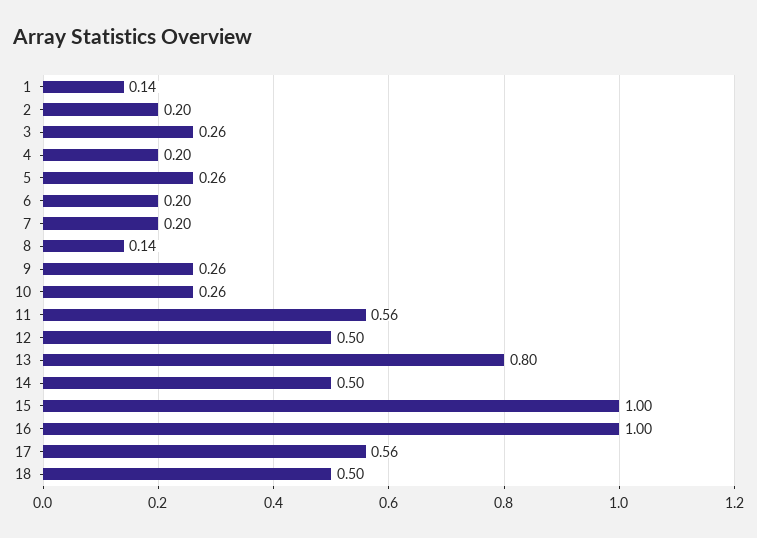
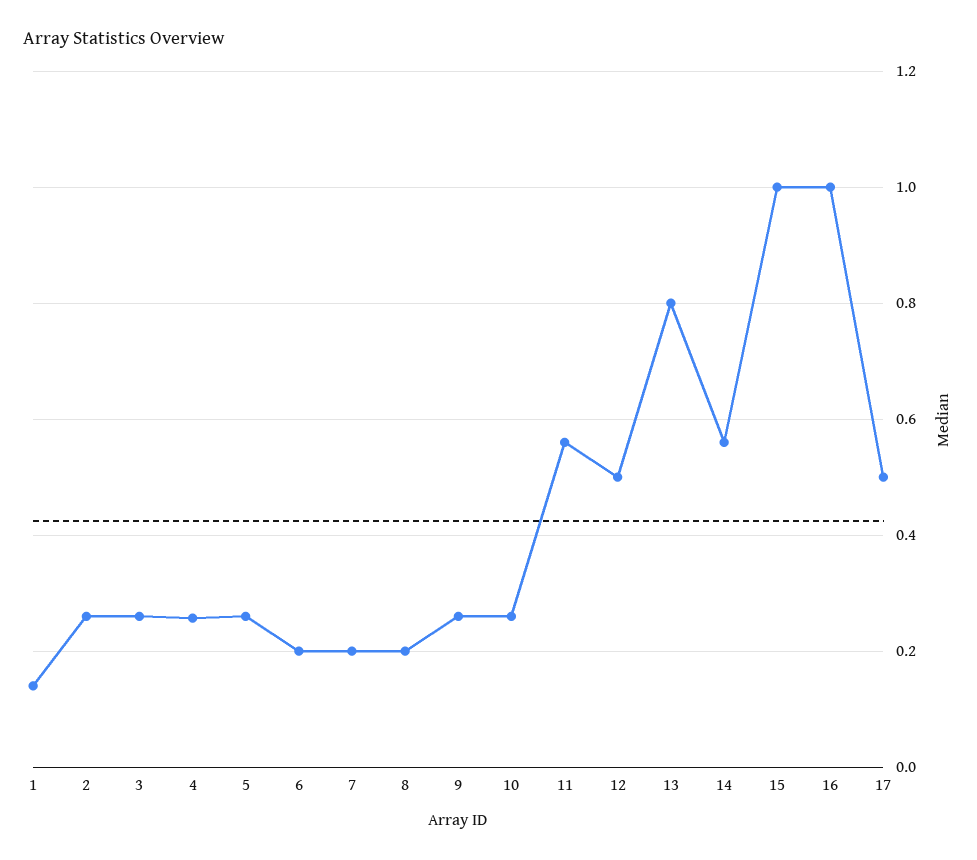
2: 0.2 -> 0.26
4: 0.2 -> 0.26
8: 0.14 -> 0.2
14: 0.5 -> 0.56
17: 0.56 -> 0.5
18: 0.5 -> none

